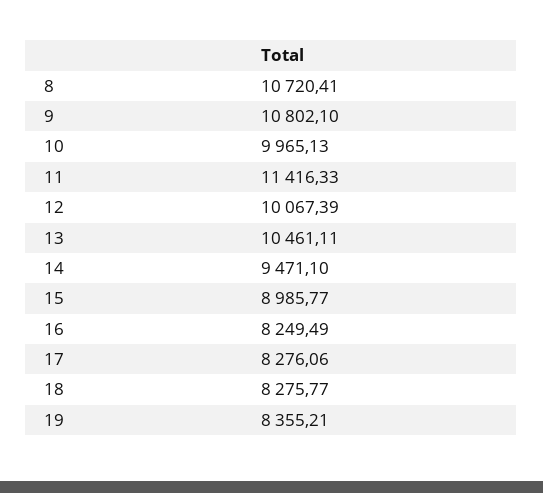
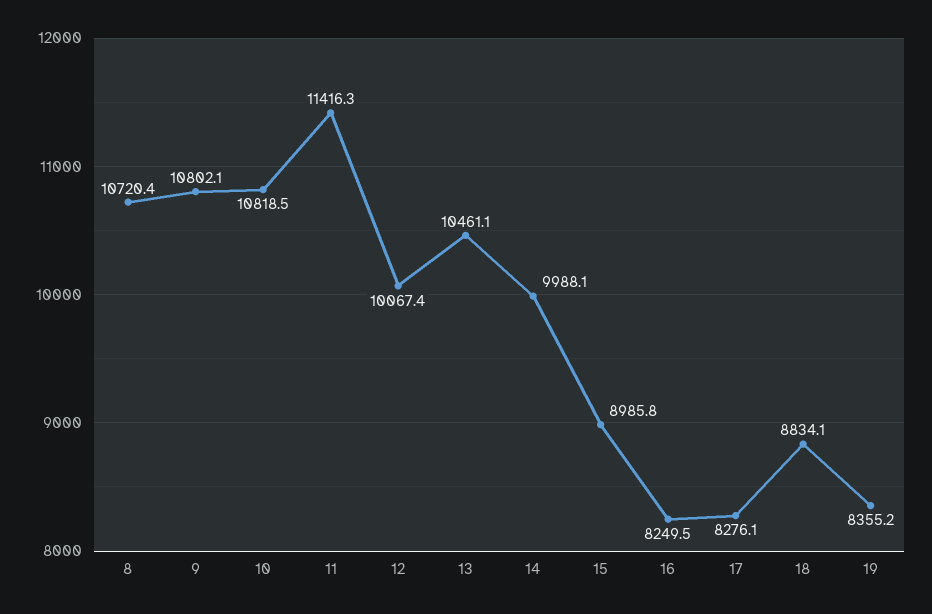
10: 9965.13 -> 10818.5
14: 9471.1 -> 9988.1
18: 8275.77 -> 8834.1

